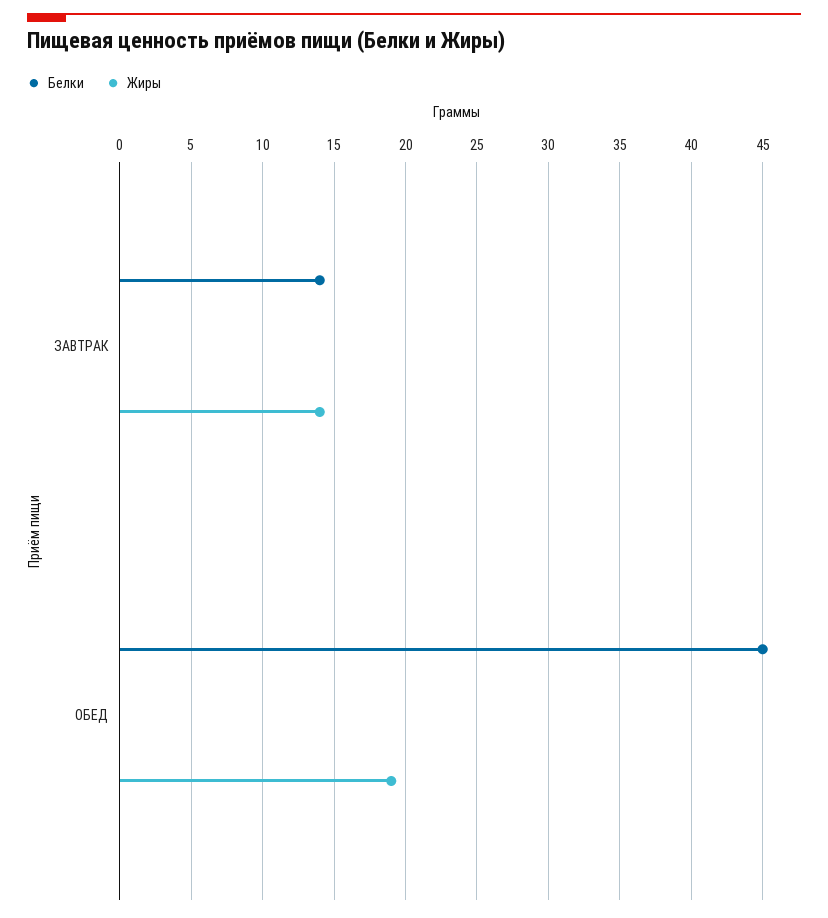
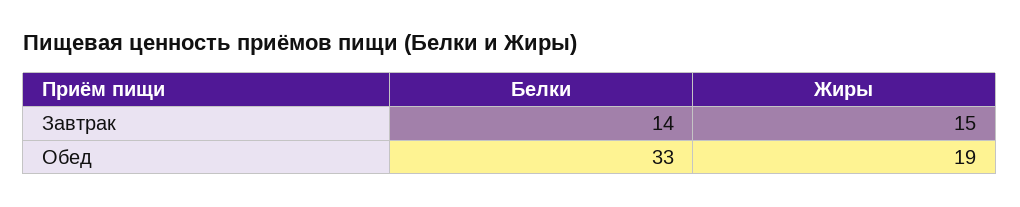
Жиры, ЗАВТРАК: 14 -> 15
Белки, ОБЕД: 45 -> 33

